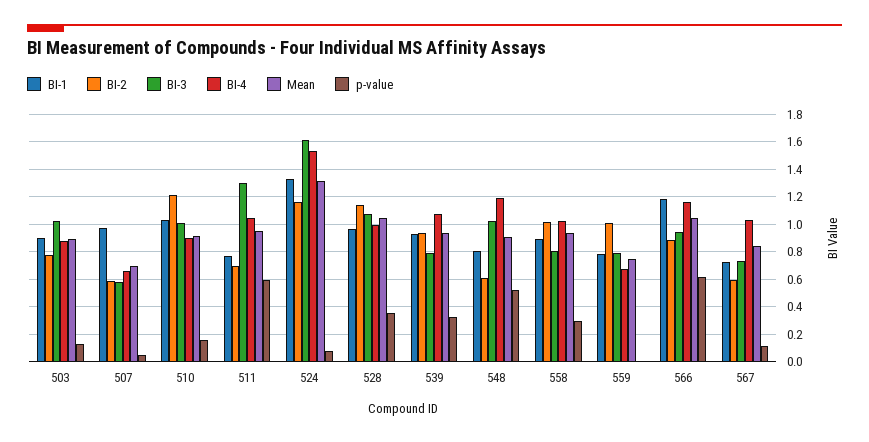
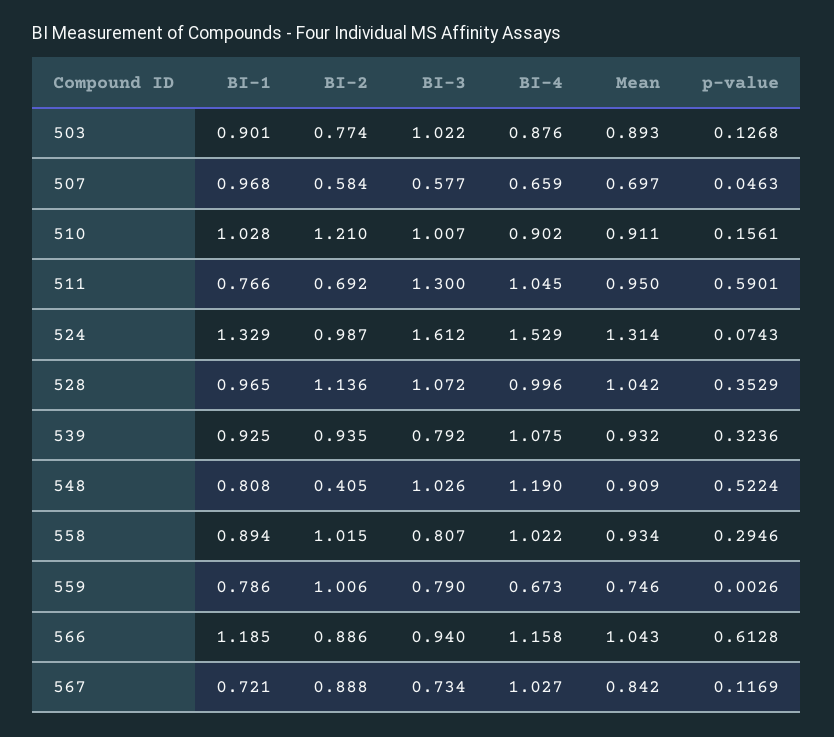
BI-2, 524: 1.15 -> 0.987
BI-2, 548: 0.6 -> 0.405
BI-2, 567: 0.6 -> 0.888

